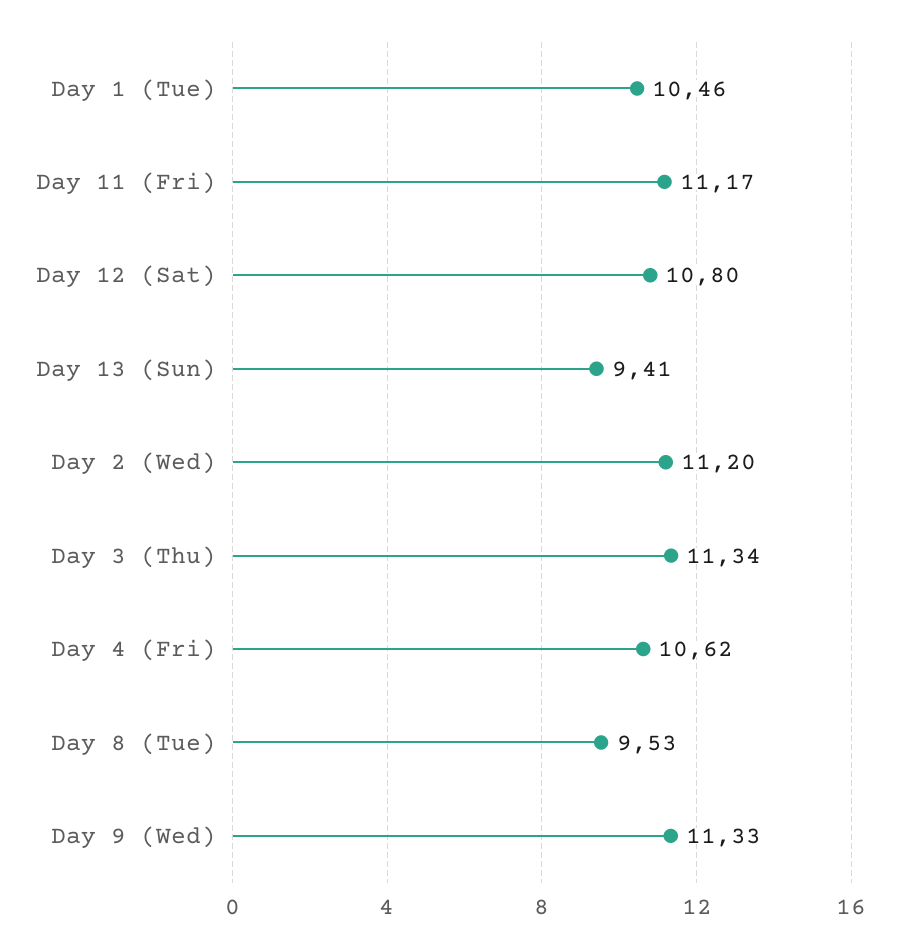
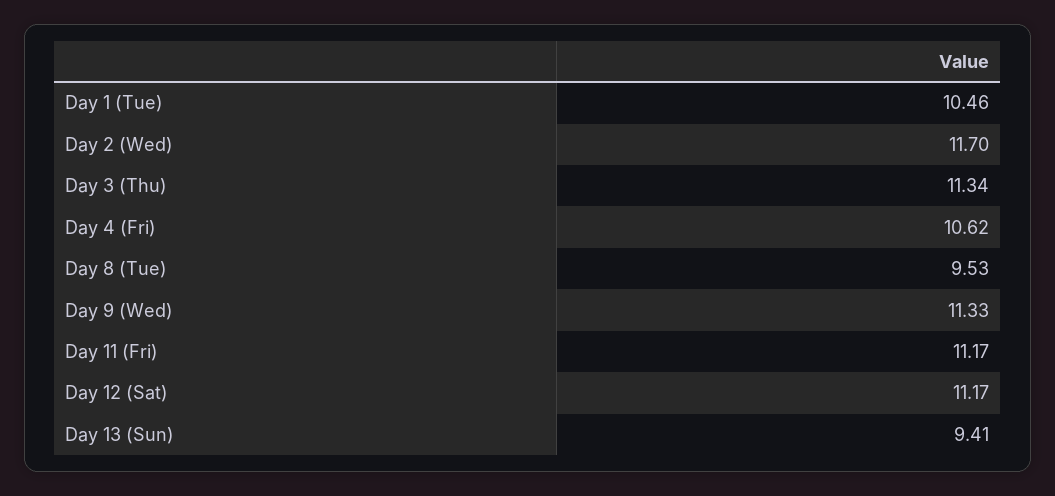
Day 12 (Sat): 10.8 -> 11.17
Day 2 (Wed): 11.2 -> 11.7

